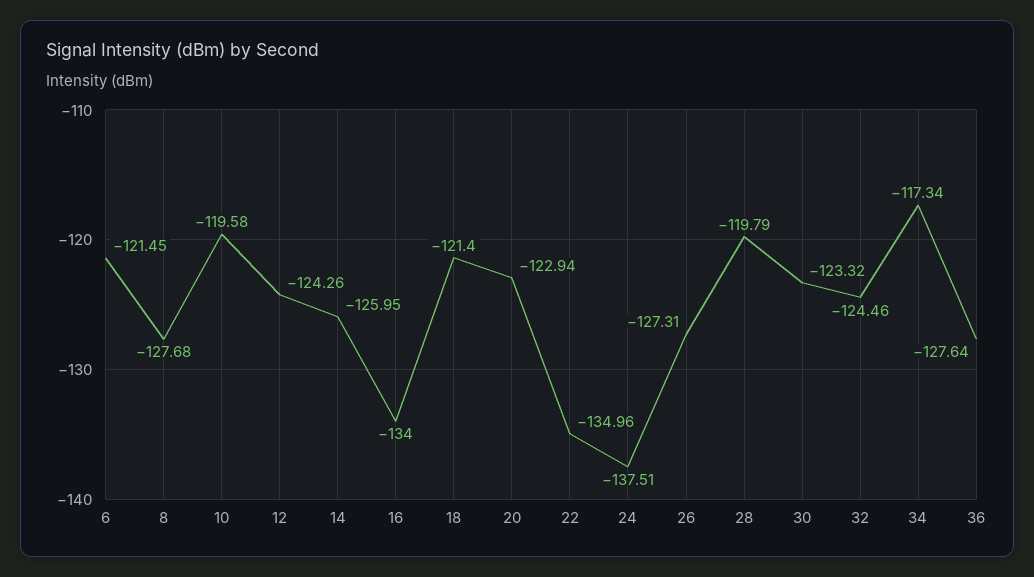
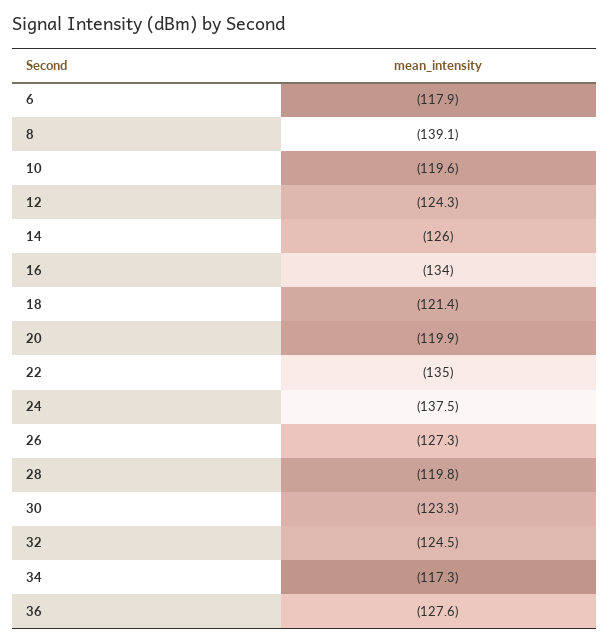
6: -121.45 -> -117.9
8: -127.68 -> -139.1
20: -122.94 -> -119.9

